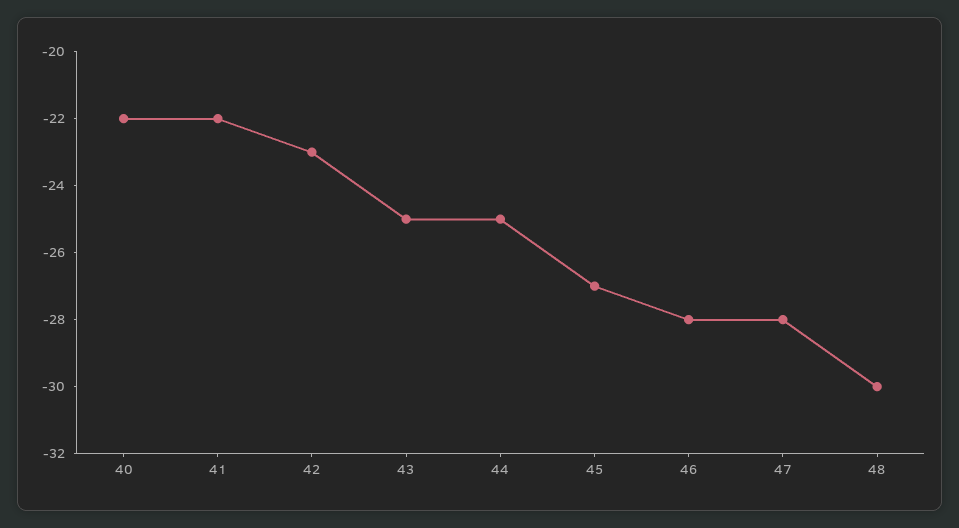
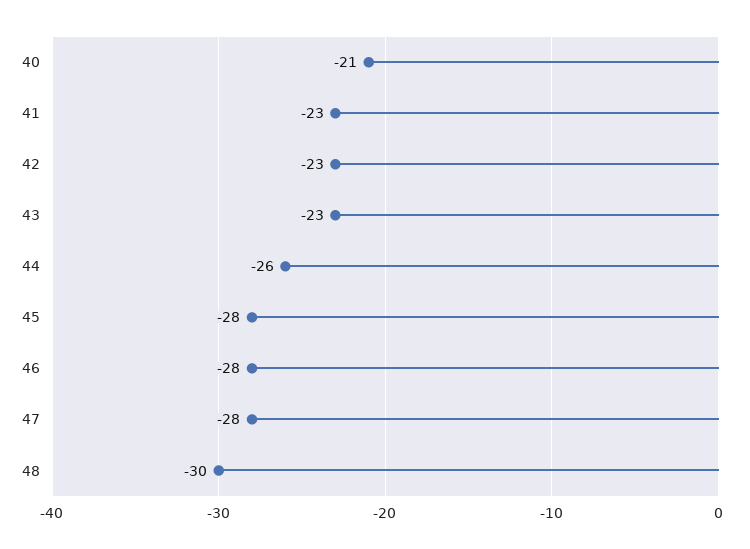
40: -22 -> -21
41: -22 -> -23
43: -25 -> -23
44: -25 -> -26
45: -27 -> -28

